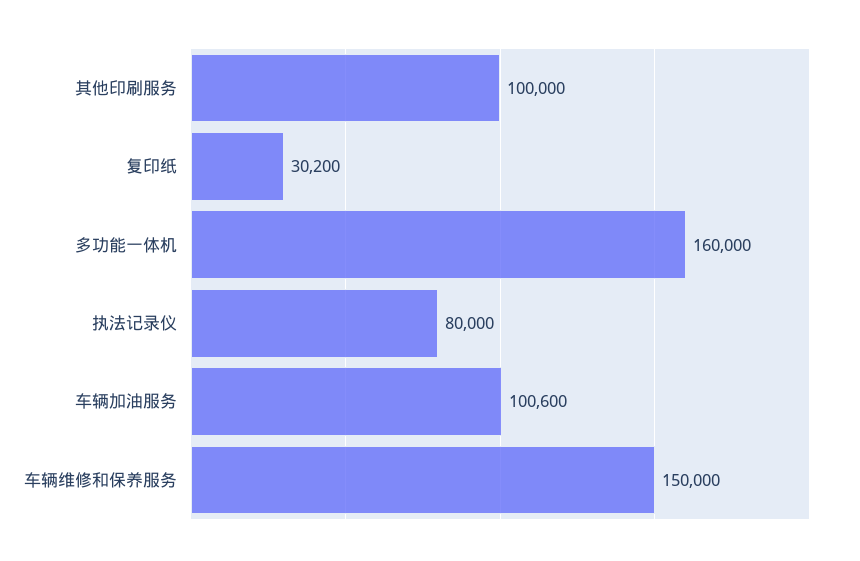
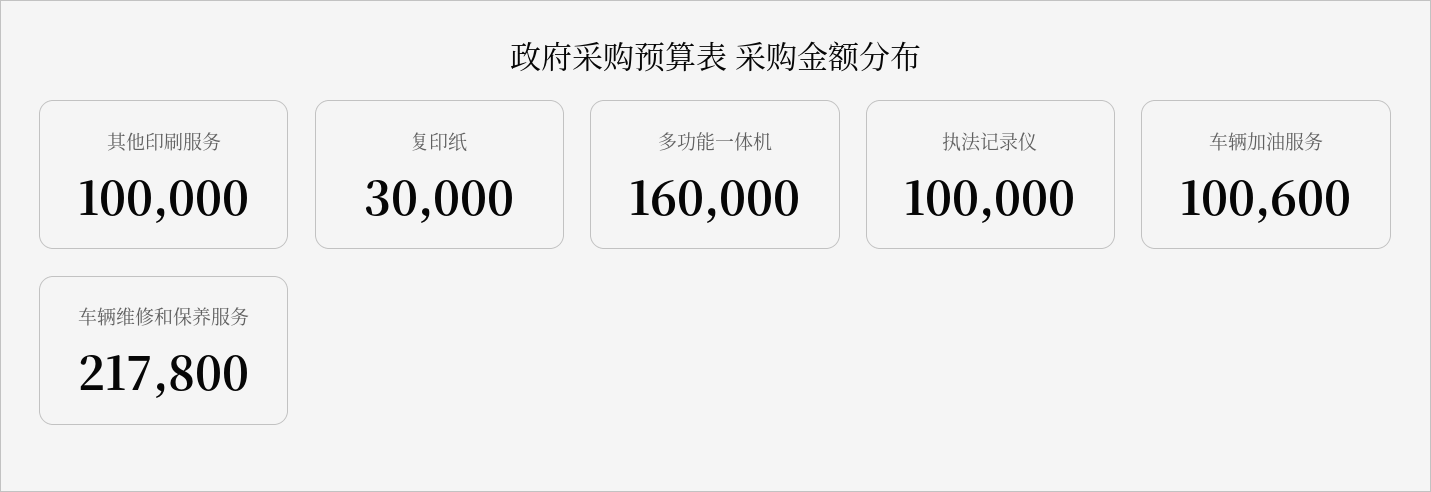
复印纸: 30200 -> 30000
执法记录仪: 80000 -> 100000
车辆维修和保养服务: 150000 -> 217800

